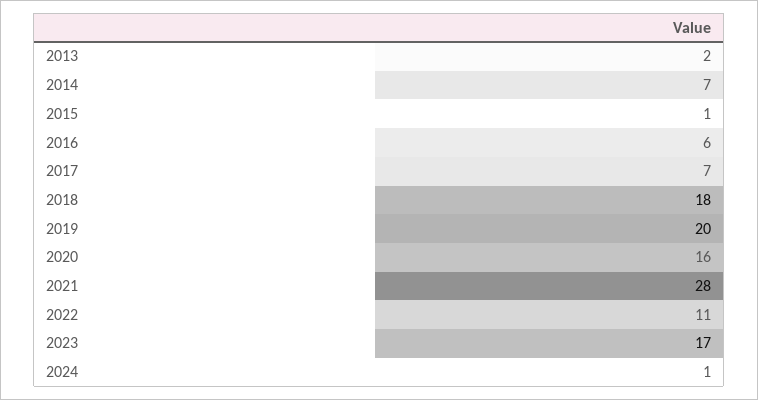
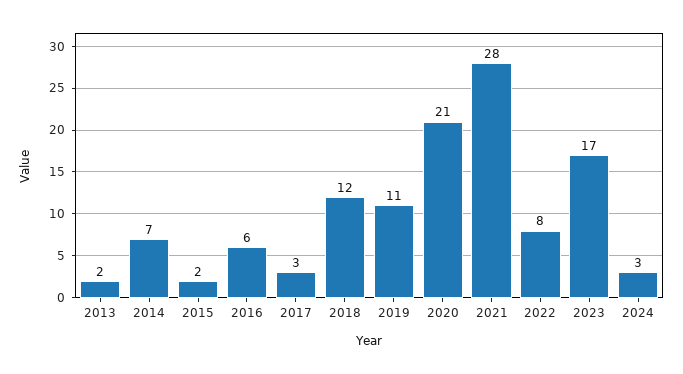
2015: 1 -> 2
2017: 7 -> 3
2018: 18 -> 12
2019: 20 -> 11
2020: 16 -> 21
2022: 11 -> 8
2024: 1 -> 3

